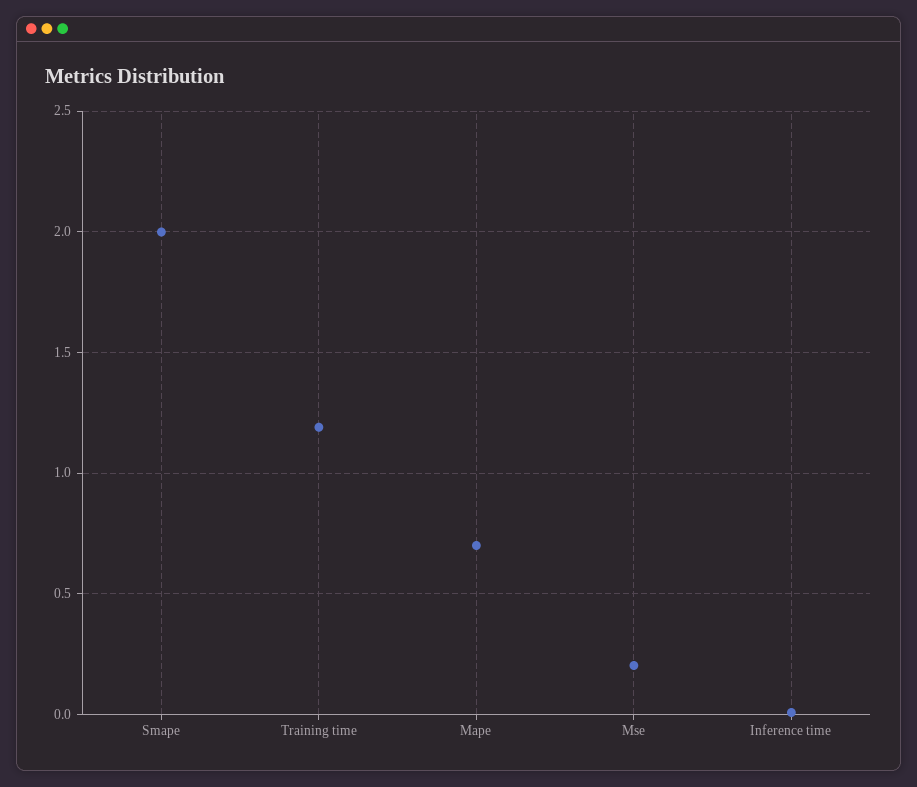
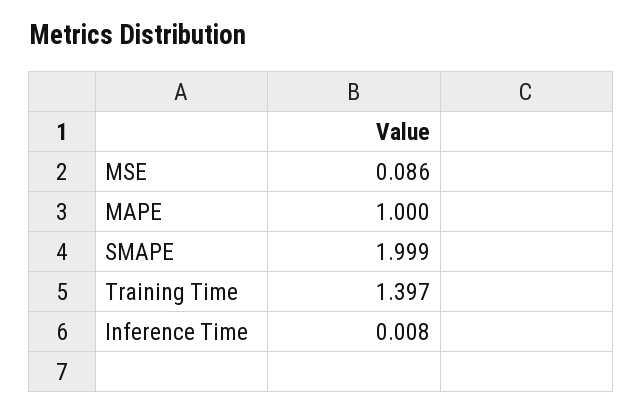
Training time: 1.2 -> 1.397
Mape: 0.7 -> 1
Mse: 0.2 -> 0.086

